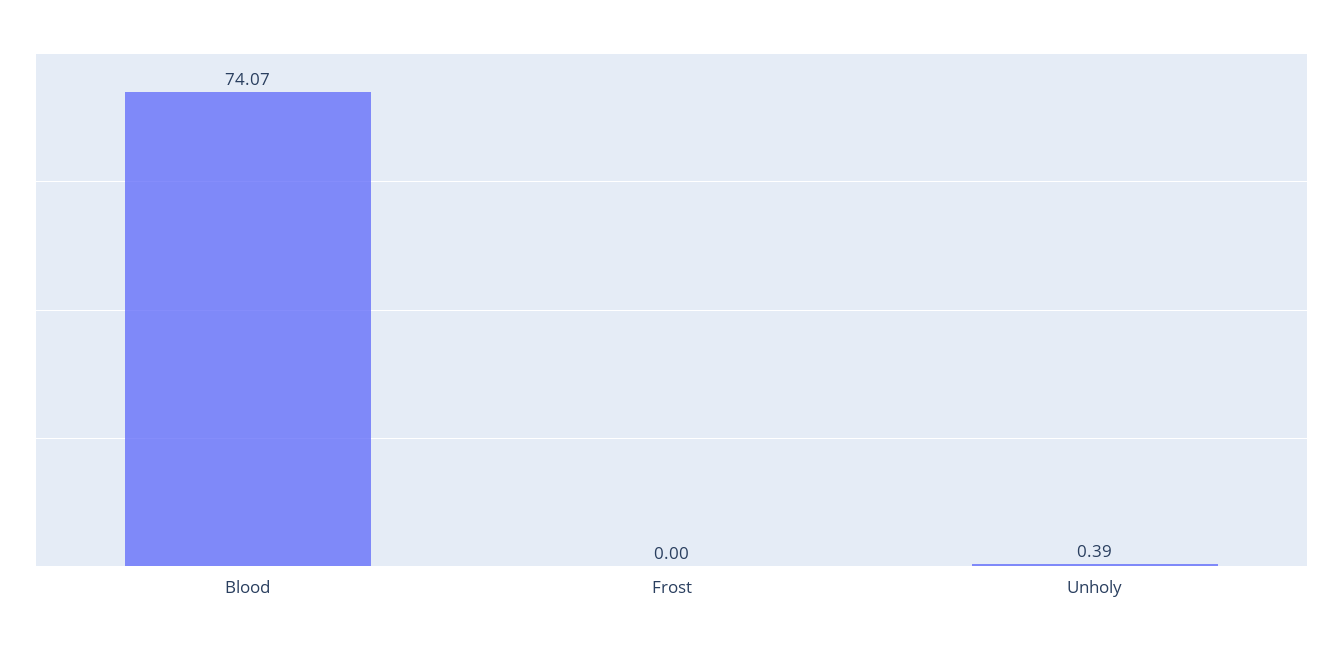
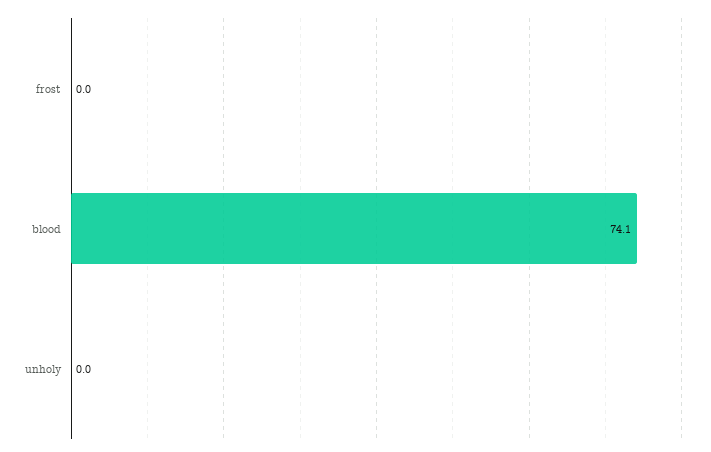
Unholy: 0.39 -> 0

